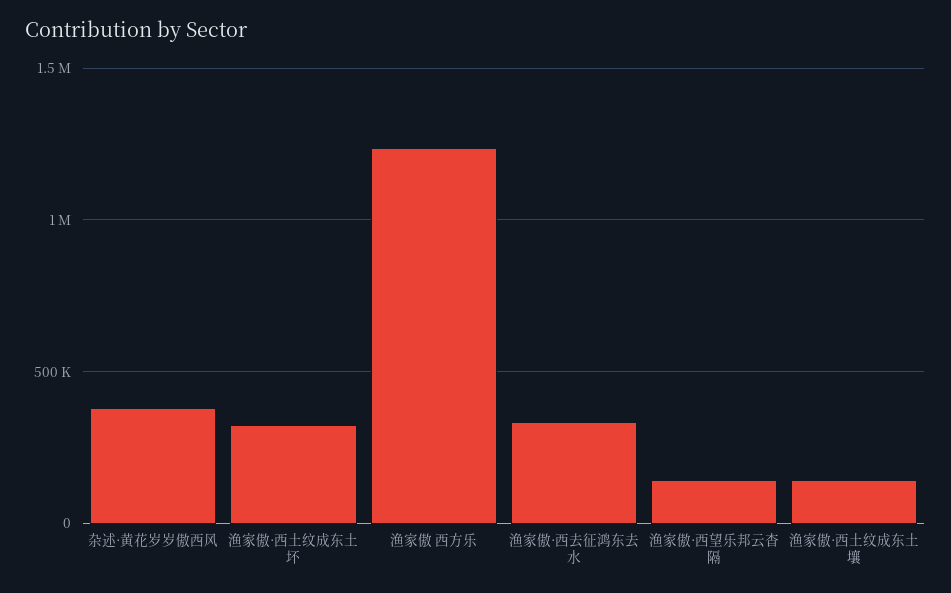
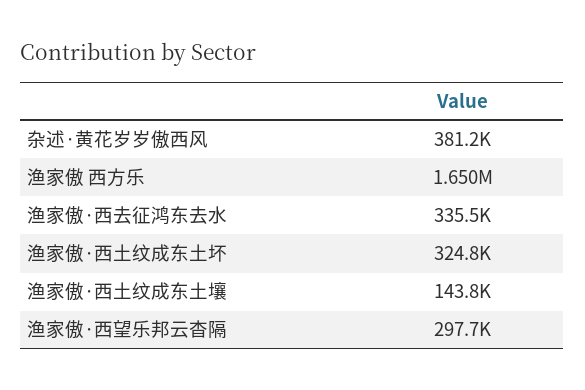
渔家傲 西方乐: 1250000 -> 1650000
渔家傲·西望乐邦云杳隔: 150000 -> 297700

